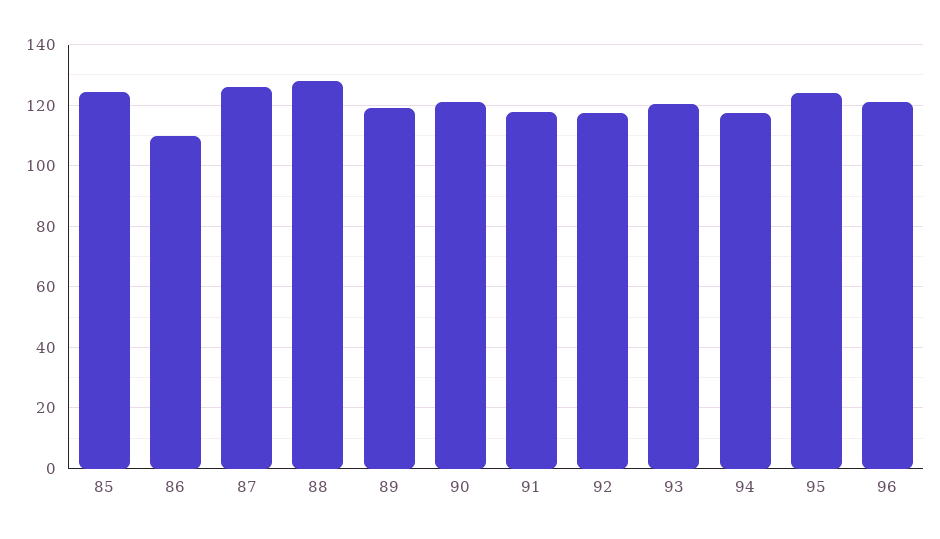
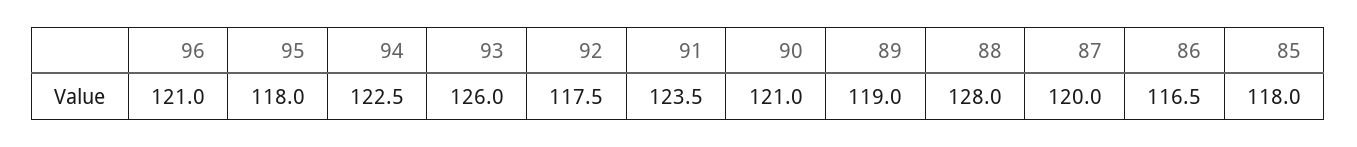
85: 124 -> 118
86: 110 -> 116.5
87: 126 -> 120
91: 118 -> 123.5
93: 120 -> 126
94: 118 -> 122.5
95: 124 -> 118

